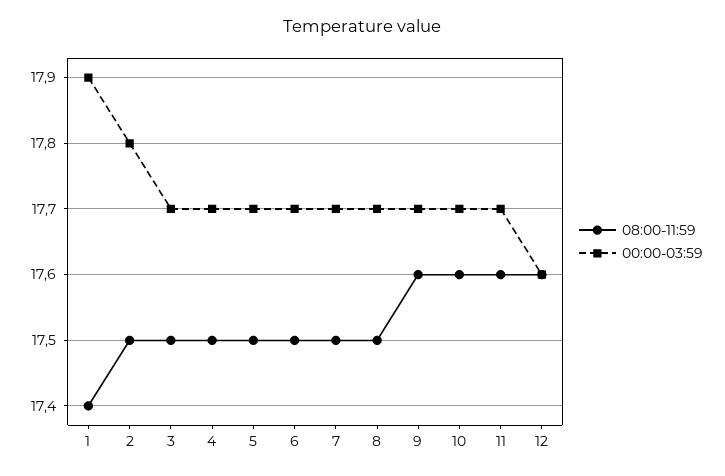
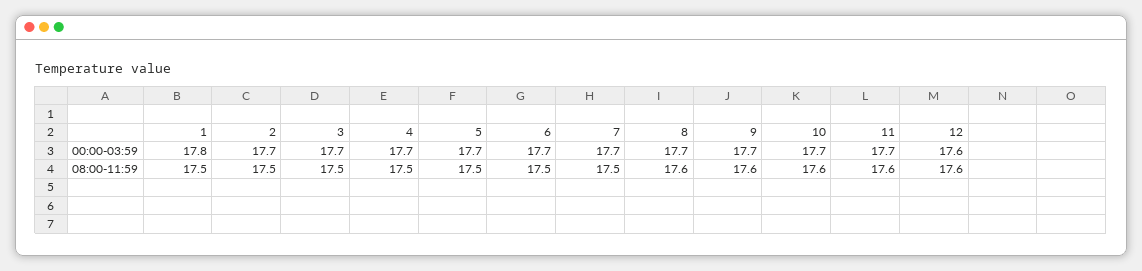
08:00-11:59, 1: 17.4 -> 17.5
00:00-03:59, 1: 17.9 -> 17.8
00:00-03:59, 2: 17.8 -> 17.7
08:00-11:59, 8: 17.5 -> 17.6

